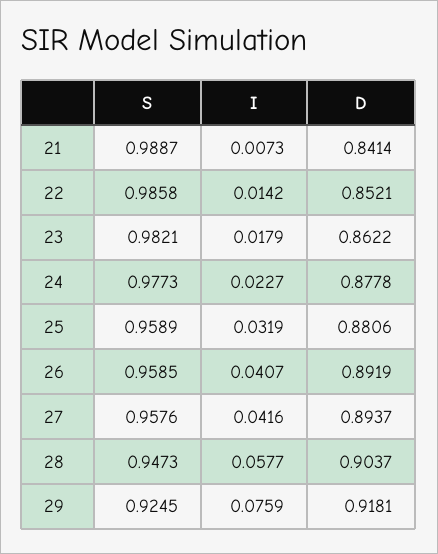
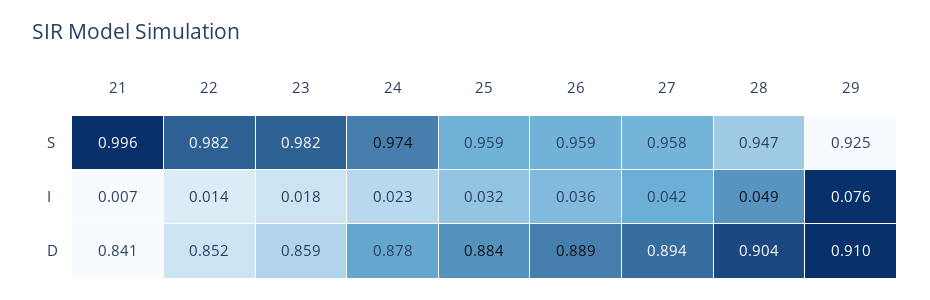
S, 21: 0.9887 -> 0.996
S, 22: 0.9858 -> 0.982
D, 23: 0.8622 -> 0.859
S, 24: 0.9773 -> 0.974
D, 25: 0.8806 -> 0.884
I, 26: 0.0407 -> 0.036
D, 26: 0.8919 -> 0.889
I, 28: 0.0577 -> 0.049
D, 29: 0.9181 -> 0.91

